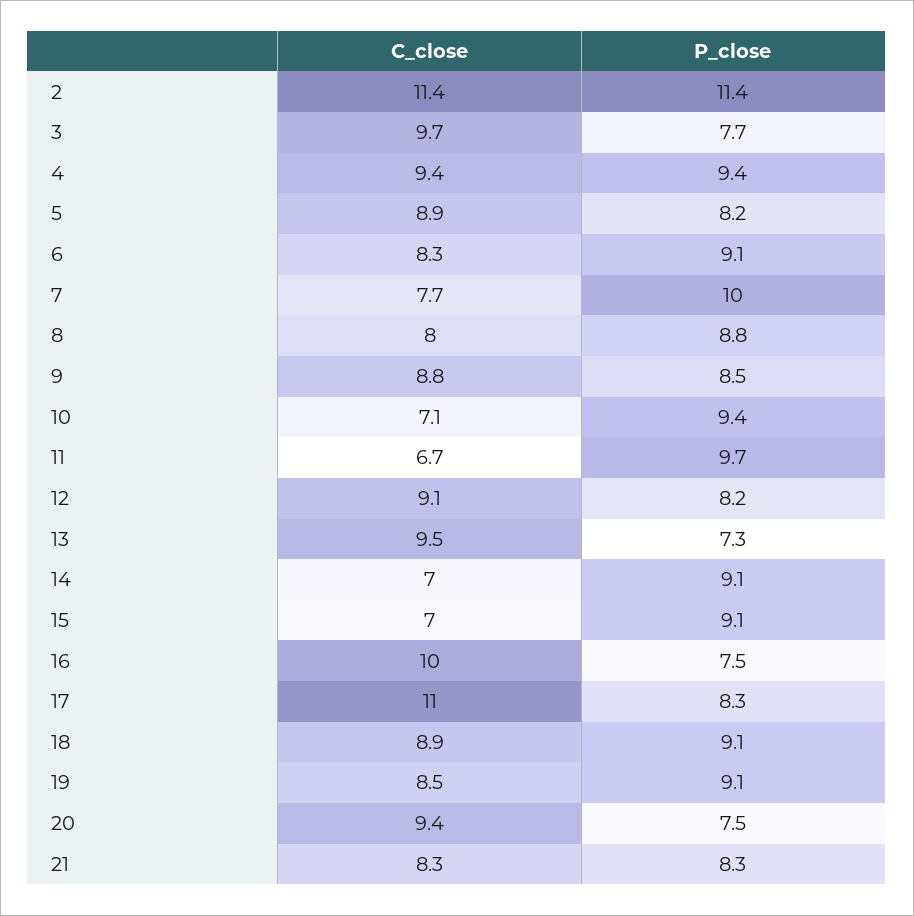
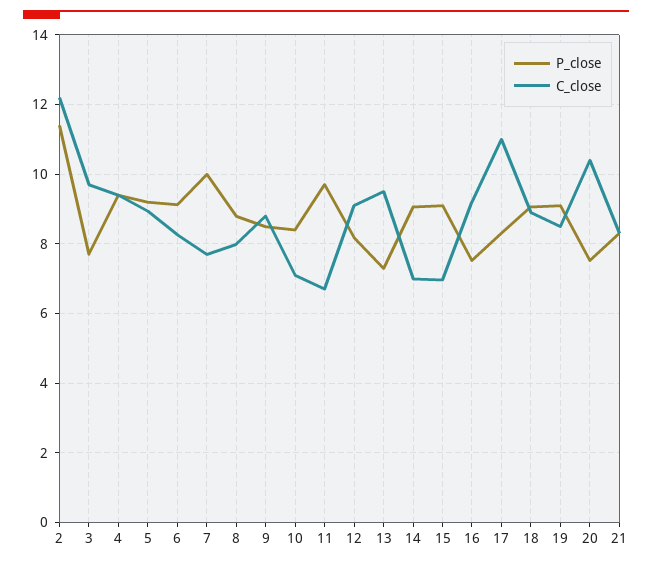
C_close, 2: 11.4 -> 12.2
P_close, 5: 8.2 -> 9.2
P_close, 10: 9.4 -> 8.4
C_close, 16: 10 -> 9.2
C_close, 20: 9.4 -> 10.4

